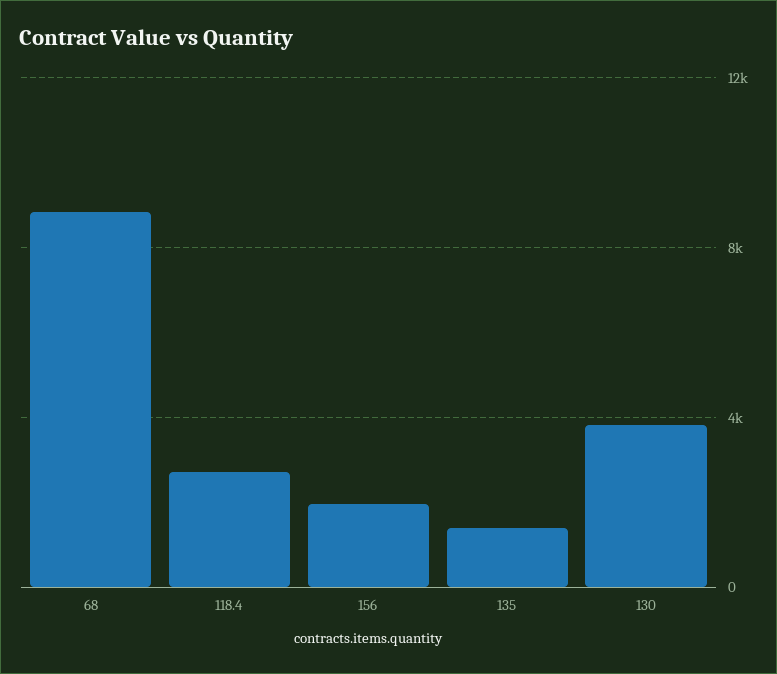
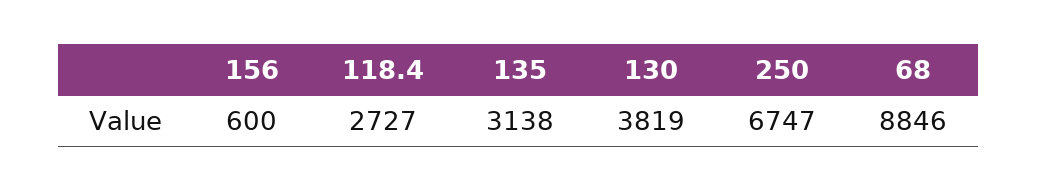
156: 2000 -> 600
135: 1500 -> 3138
250: none -> 6747

